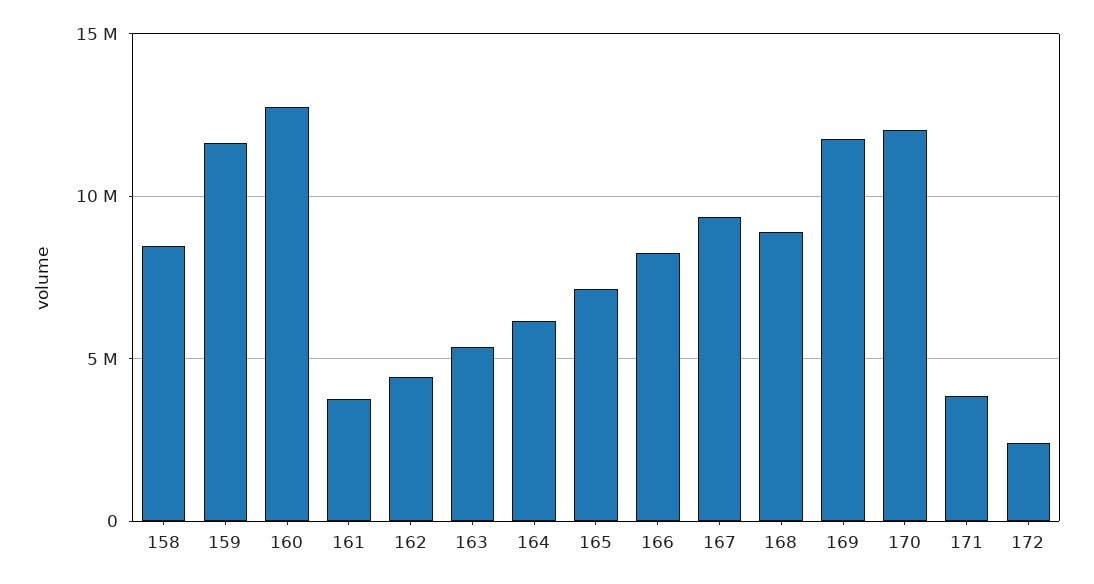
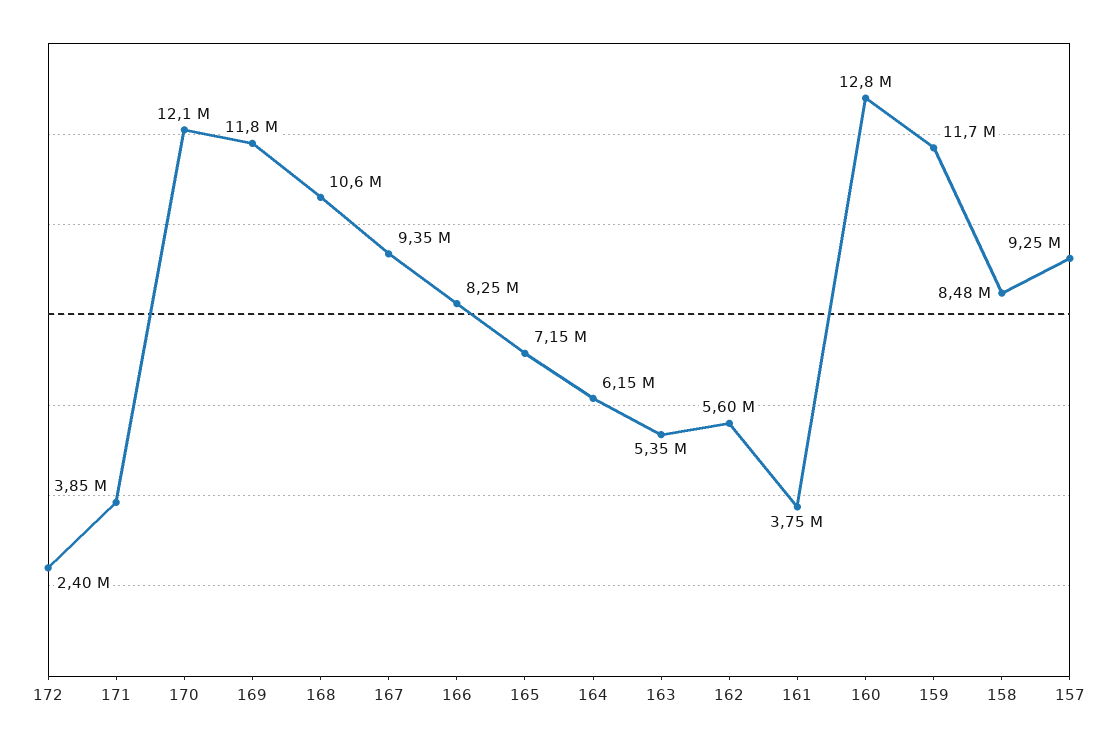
162: 4500000 -> 5600000
168: 9000000 -> 10600000
157: none -> 9250000

